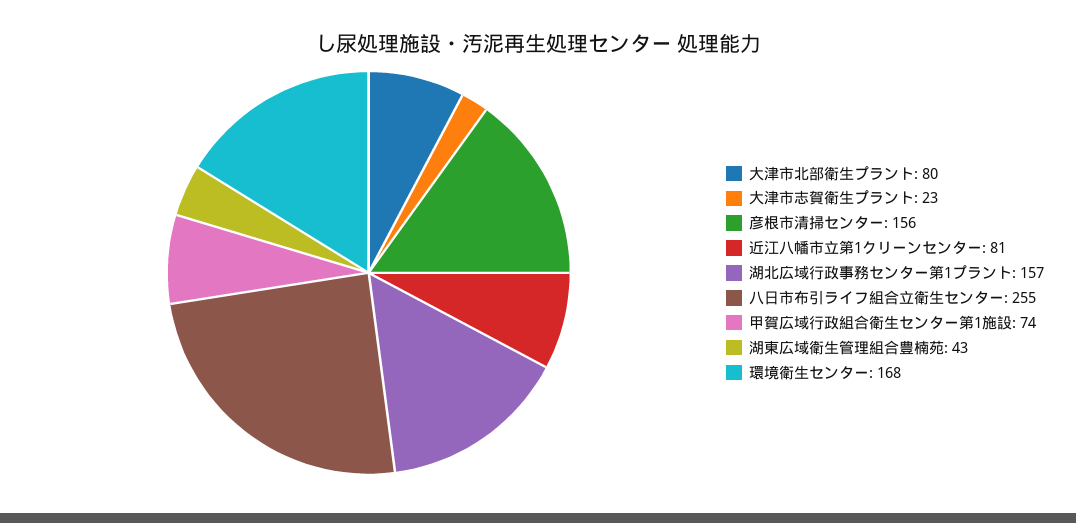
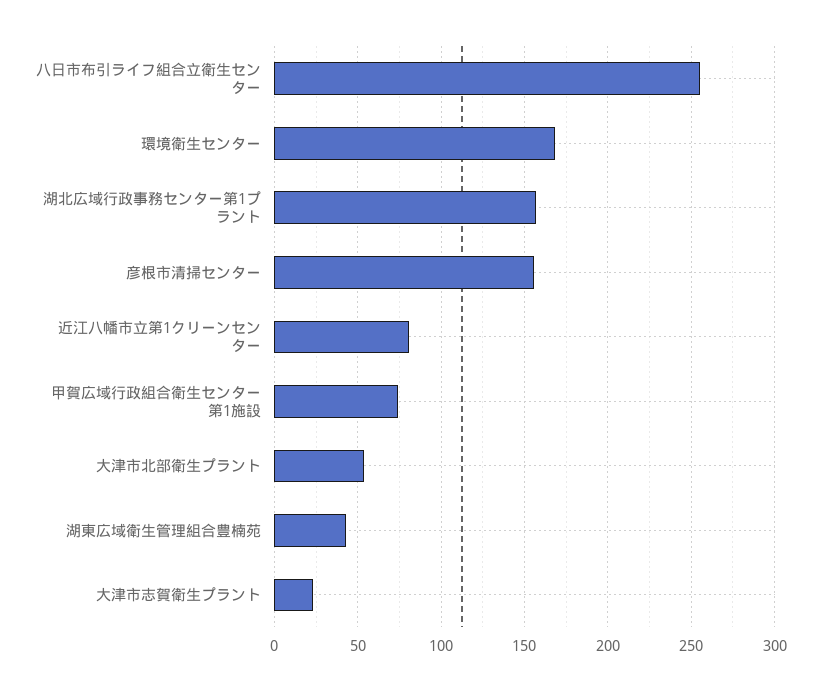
大津市北部衛生プラント: 80 -> 55

